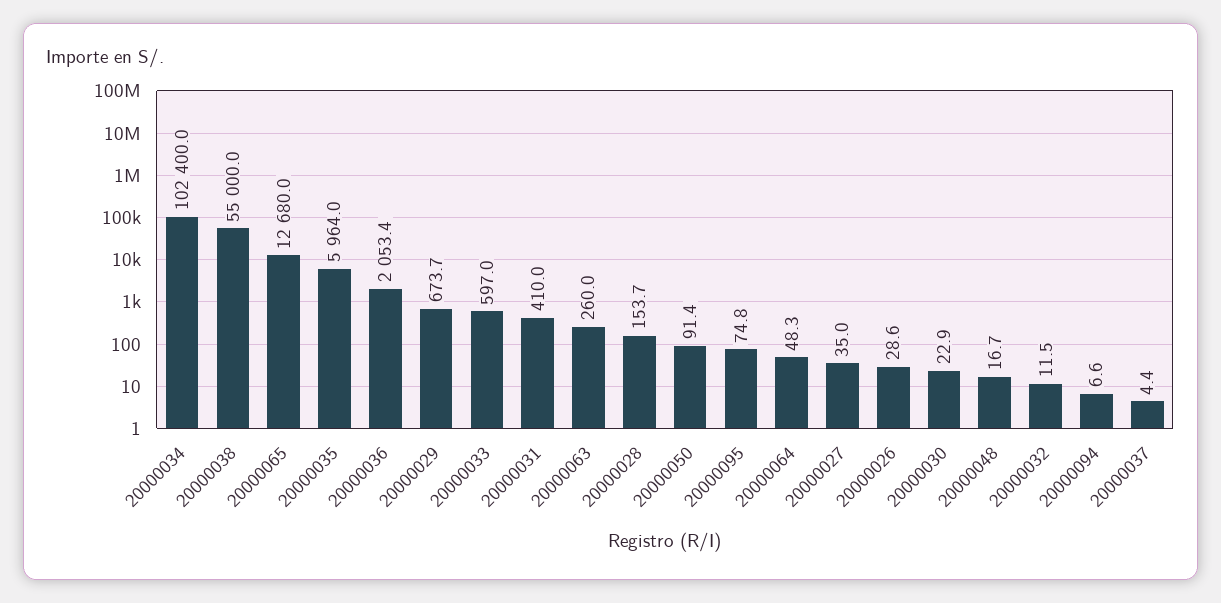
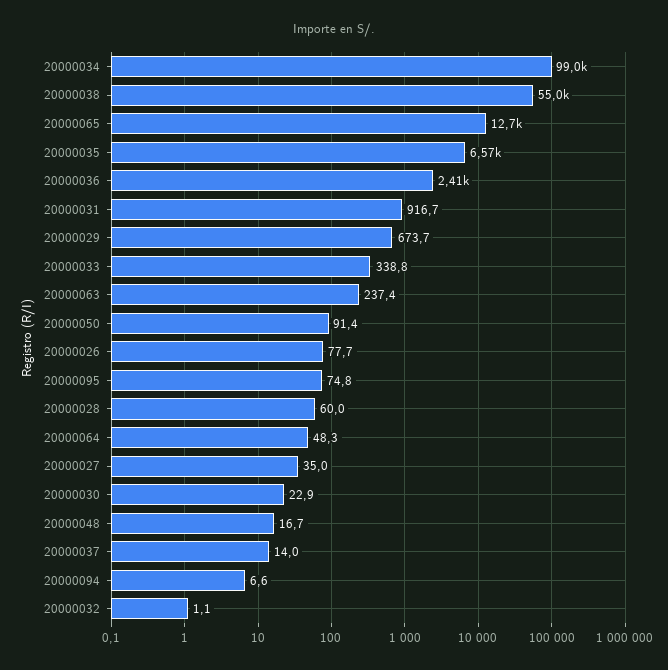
20000034: 102400 -> 99000
20000035: 5964 -> 6570
20000036: 2053.4 -> 2410
20000033: 597 -> 338.8
20000031: 410 -> 916.7
20000063: 260 -> 237.4
20000028: 153.7 -> 60
20000026: 28.6 -> 77.7
20000032: 11.5 -> 1.1
20000037: 4.4 -> 14

